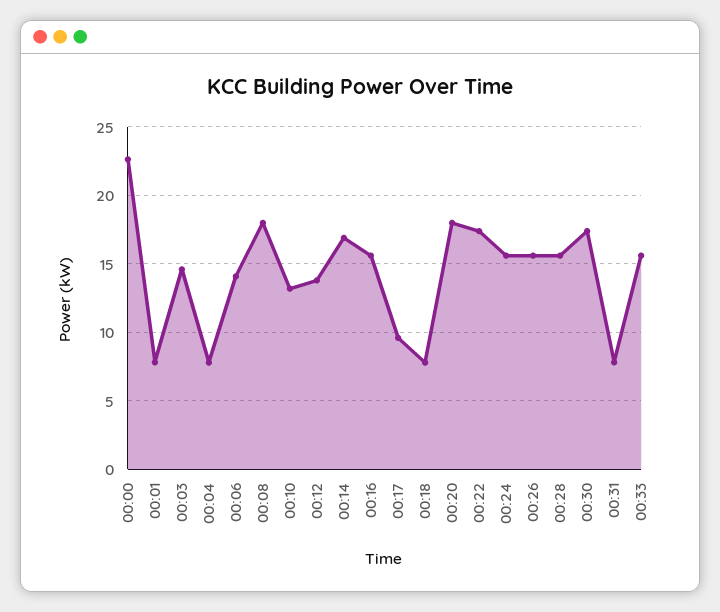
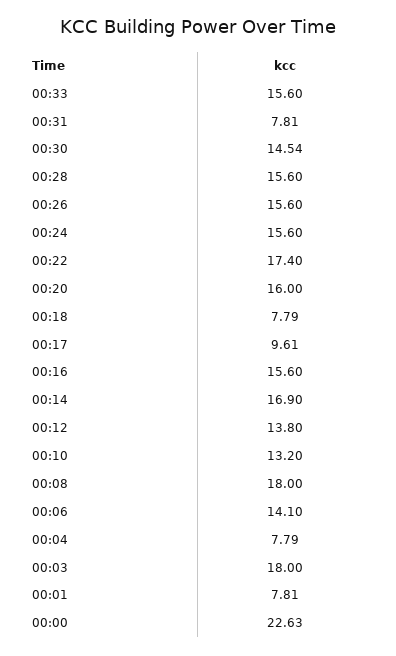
00:03: 14.5 -> 18
00:20: 18 -> 16
00:30: 17.5 -> 14.54

